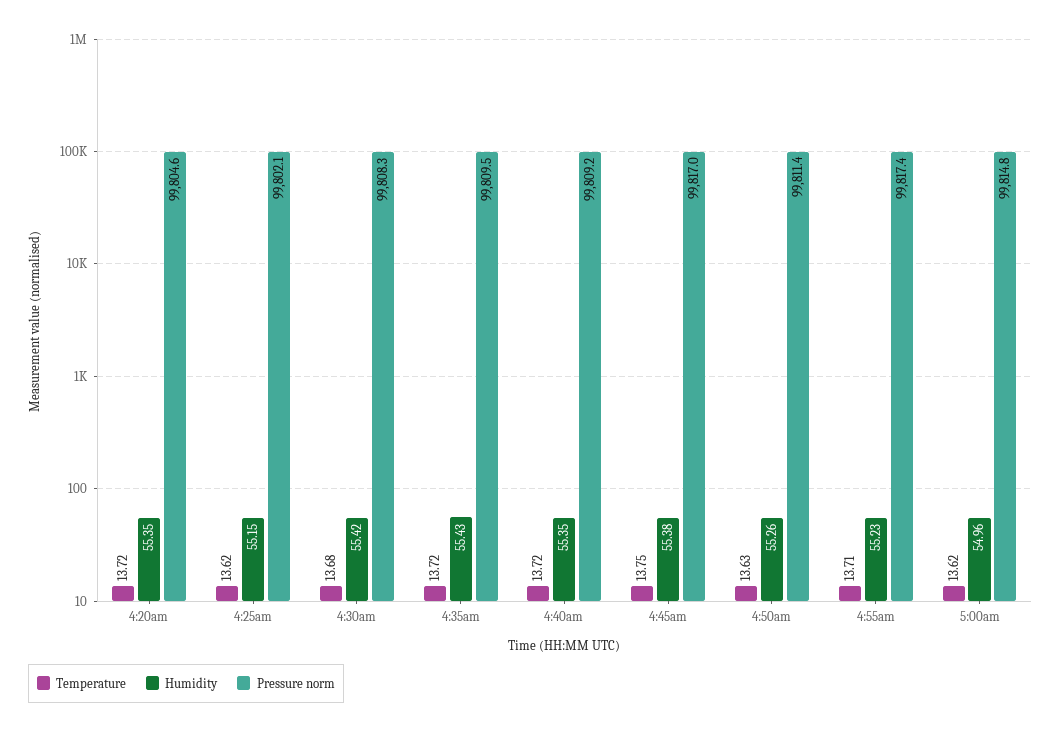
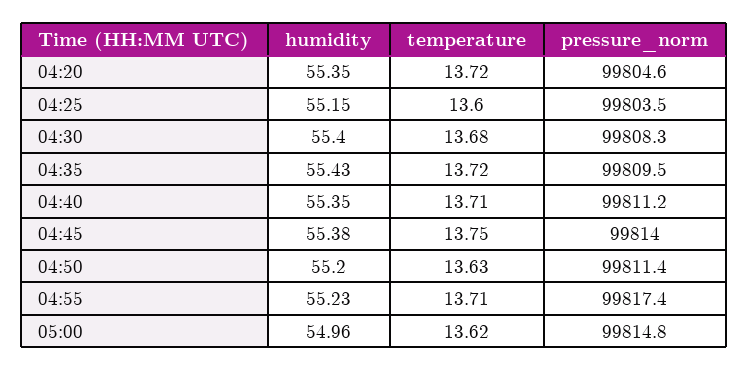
Temperature, 4:25am: 13.62 -> 13.6
Pressure norm, 4:25am: 99802.1 -> 99803.5
Humidity, 4:30am: 55.42 -> 55.4
Temperature, 4:40am: 13.72 -> 13.71
Pressure norm, 4:40am: 99809.2 -> 99811.2
Pressure norm, 4:45am: 99817 -> 99814
Humidity, 4:50am: 55.26 -> 55.2

